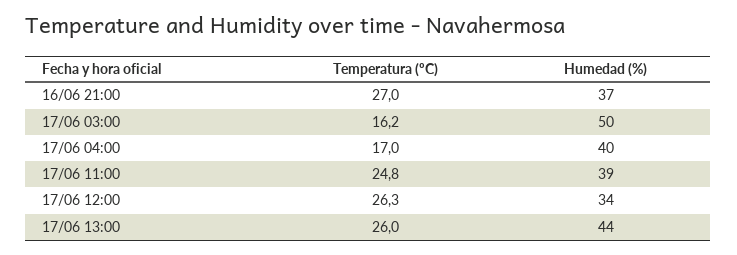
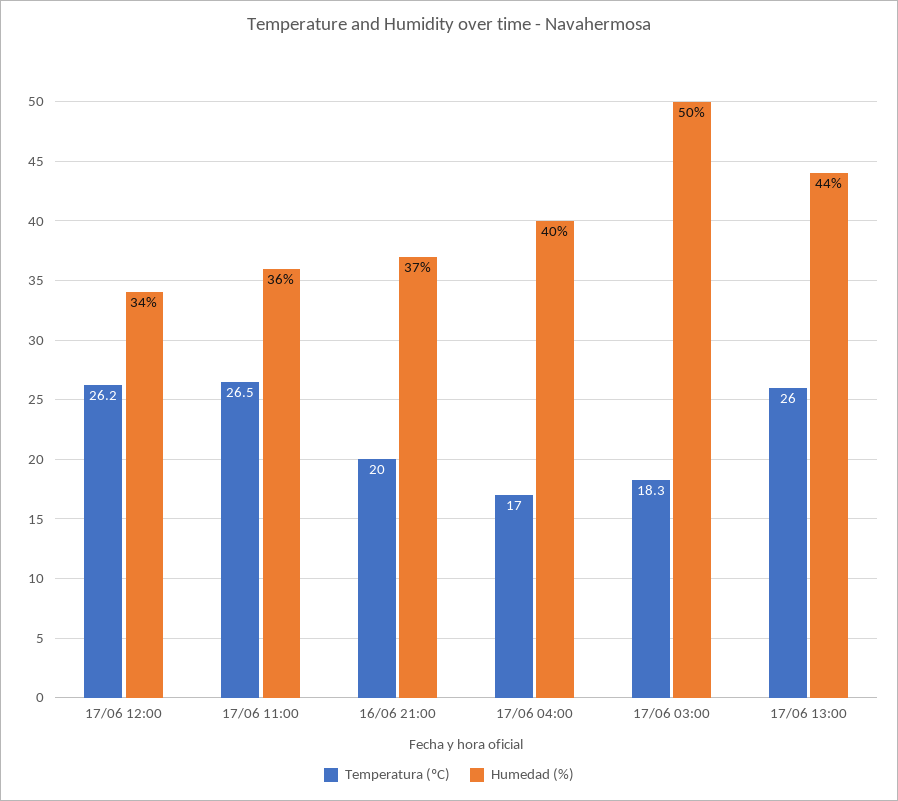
Temperatura (ºC), 16/06 21:00: 27 -> 20
Temperatura (ºC), 17/06 03:00: 16.2 -> 18.3
Temperatura (ºC), 17/06 11:00: 24.8 -> 26.5
Humedad (%), 17/06 11:00: 39 -> 36
Temperatura (ºC), 17/06 12:00: 26.3 -> 26.2

